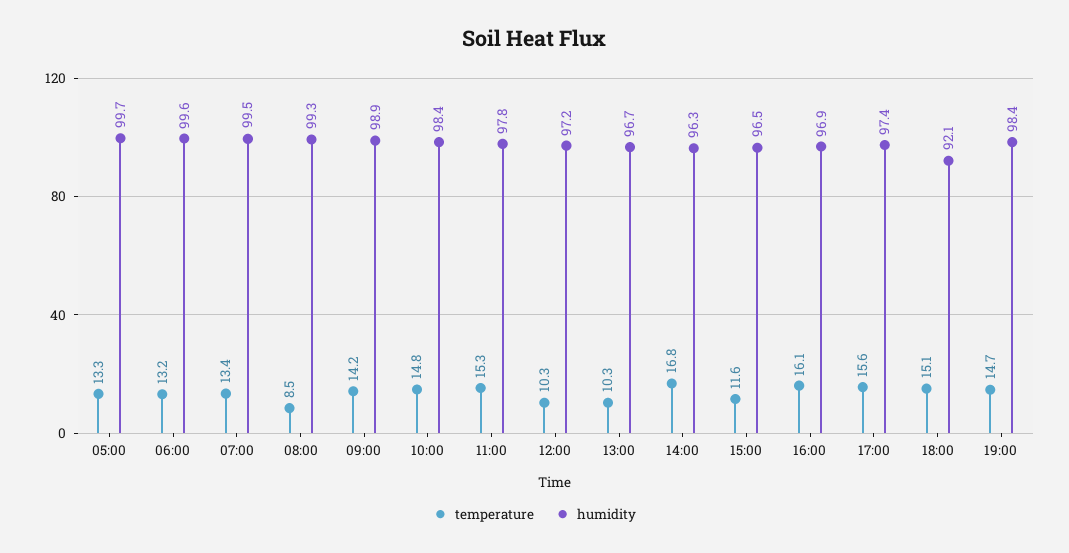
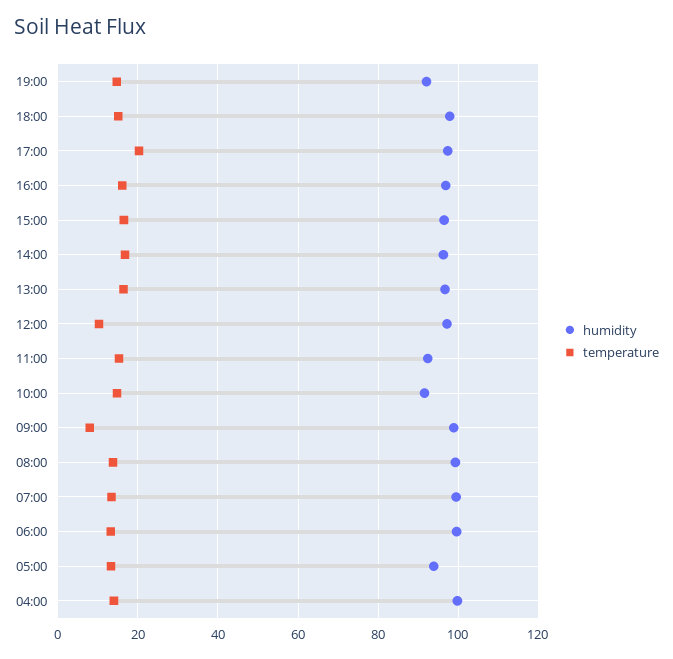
humidity, 05:00: 99.7 -> 94
temperature, 08:00: 8.5 -> 14
temperature, 09:00: 14.2 -> 8
humidity, 10:00: 98.4 -> 92
humidity, 11:00: 97.8 -> 92
temperature, 13:00: 10.3 -> 16
temperature, 15:00: 11.6 -> 16
temperature, 17:00: 15.6 -> 20
humidity, 18:00: 92.1 -> 98
humidity, 19:00: 98.4 -> 92
humidity, 04:00: none -> 100
temperature, 04:00: none -> 14

